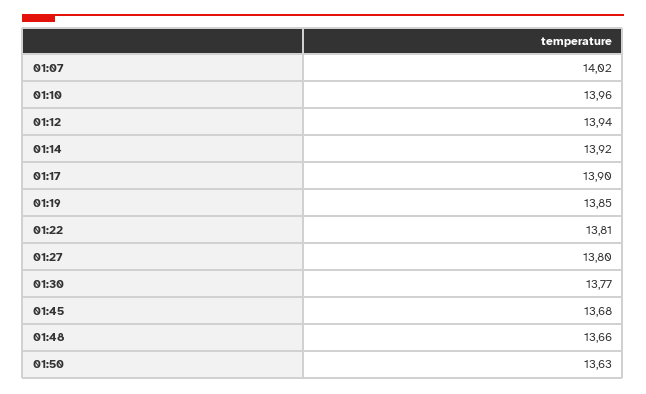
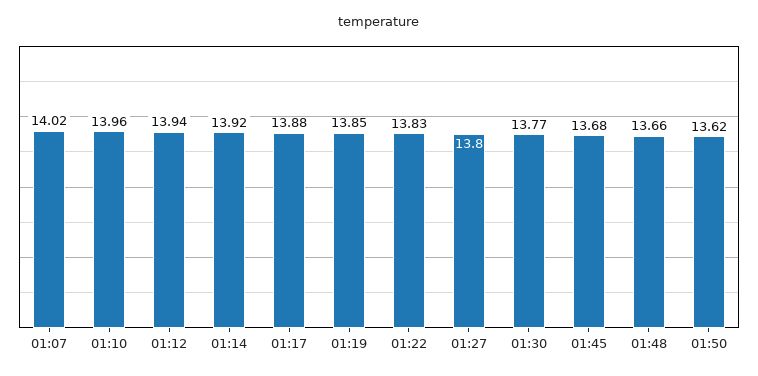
01:17: 13.9 -> 13.88
01:22: 13.81 -> 13.83
01:50: 13.63 -> 13.62

